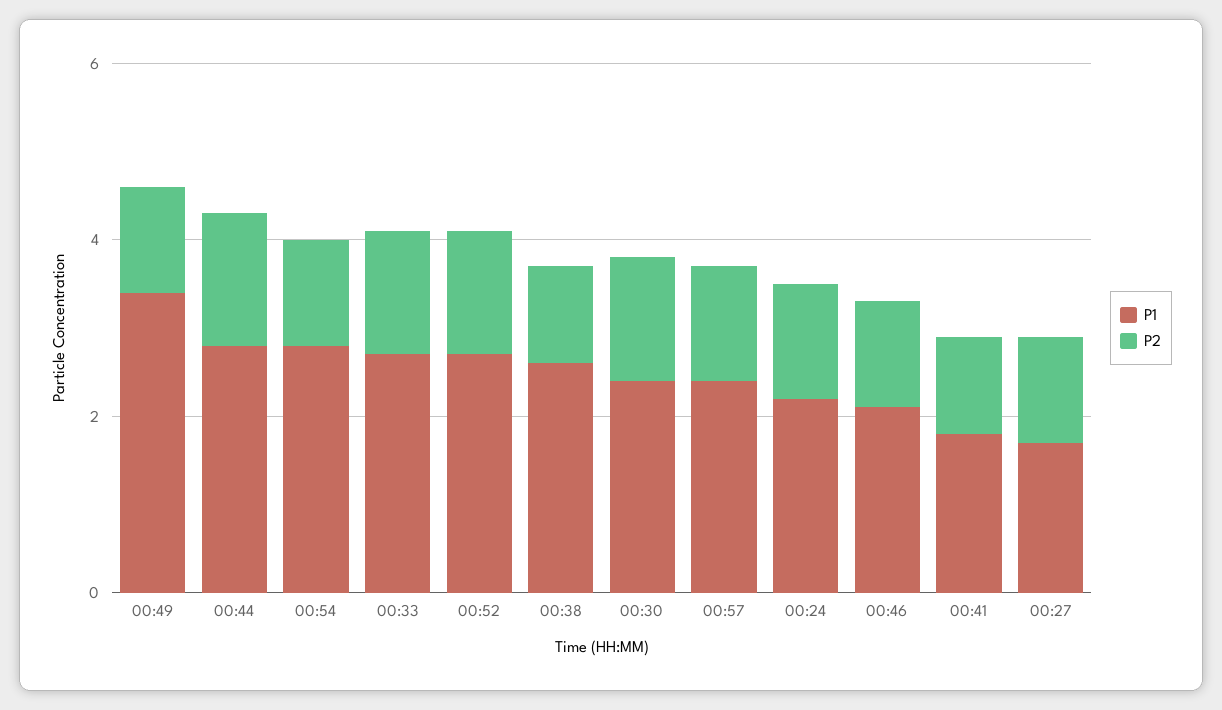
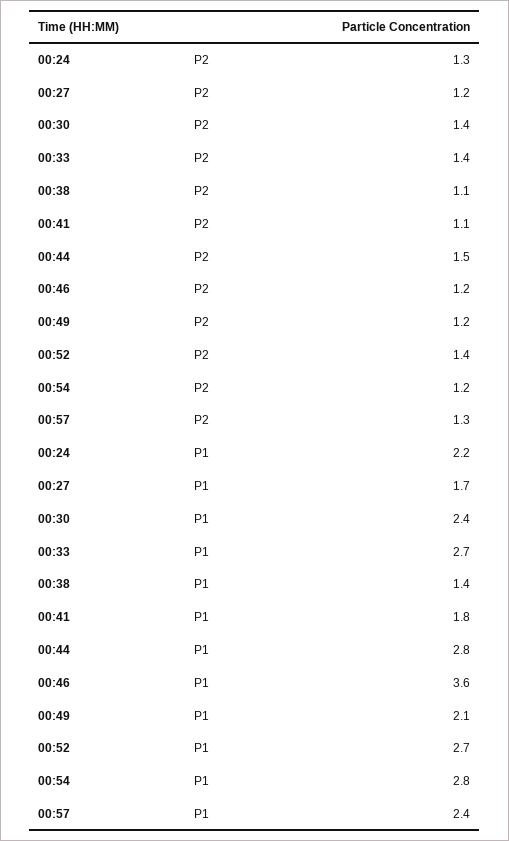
P1, 00:49: 3.5 -> 2.1
P1, 00:38: 2.5 -> 1.4
P1, 00:46: 2 -> 3.6

